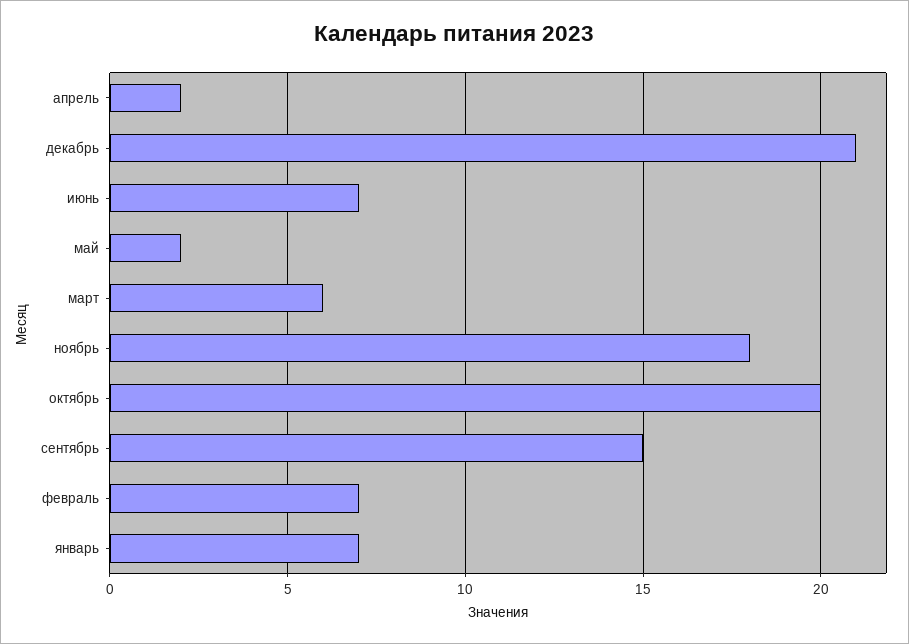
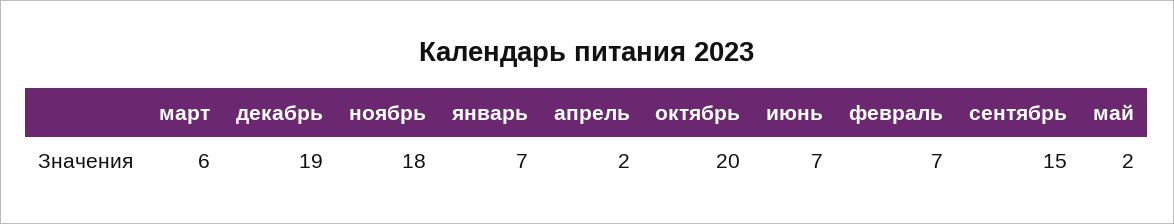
декабрь: 21 -> 19

